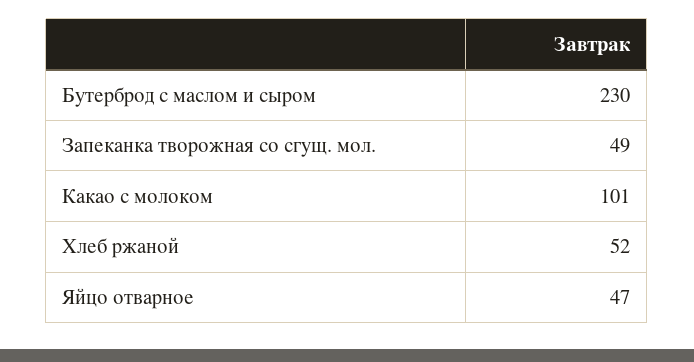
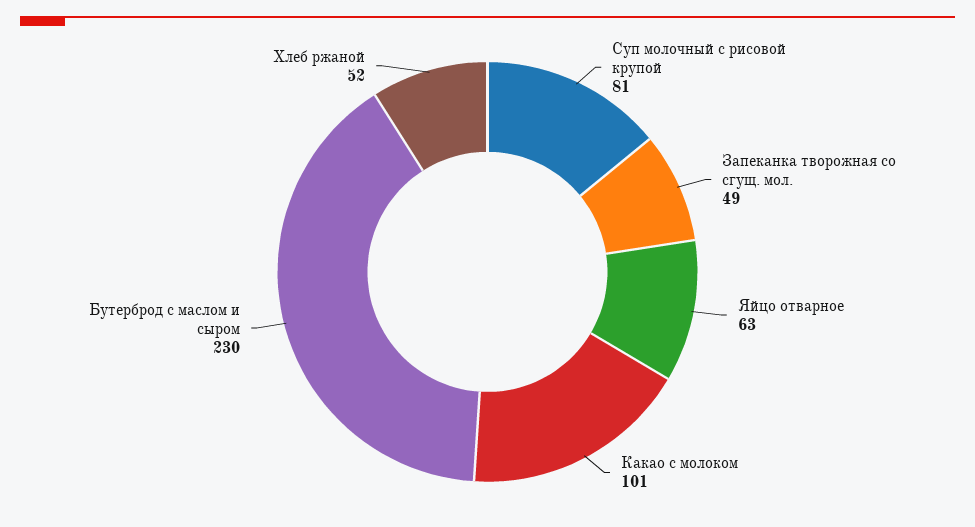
Яйцо отварное: 47 -> 63
Суп молочный с рисовой крупой: none -> 81

